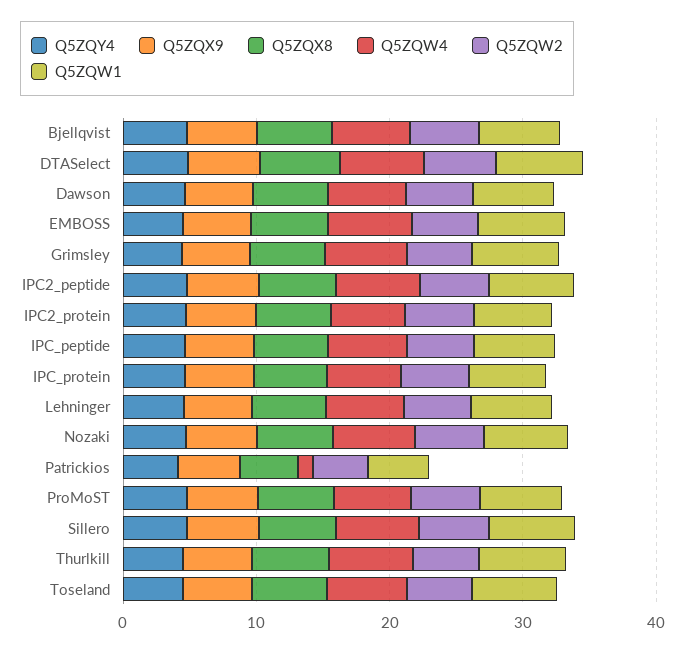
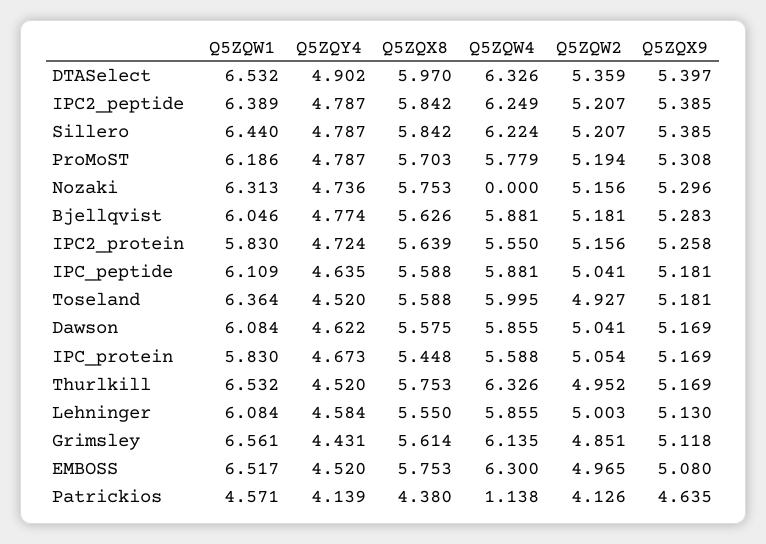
Q5ZQW4, Nozaki: 6 -> 0

